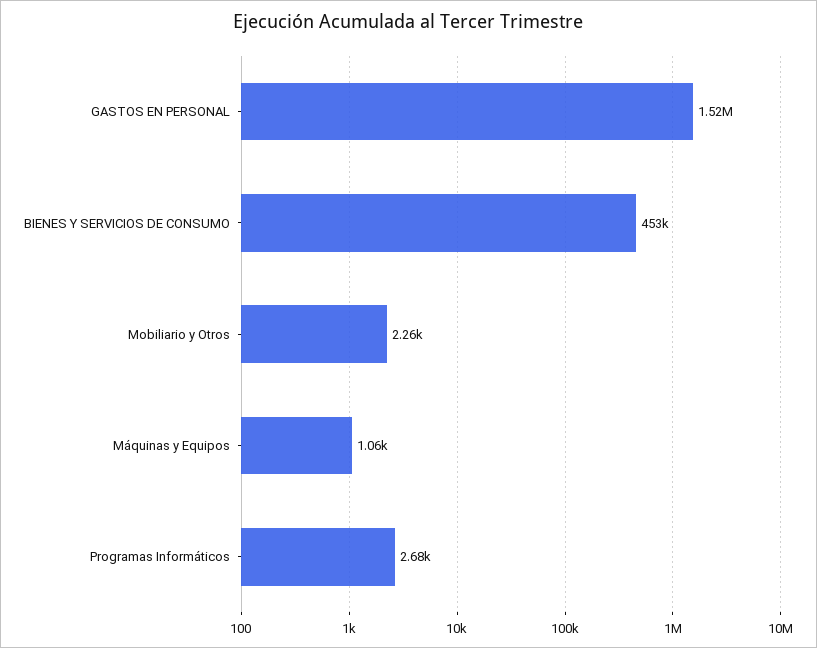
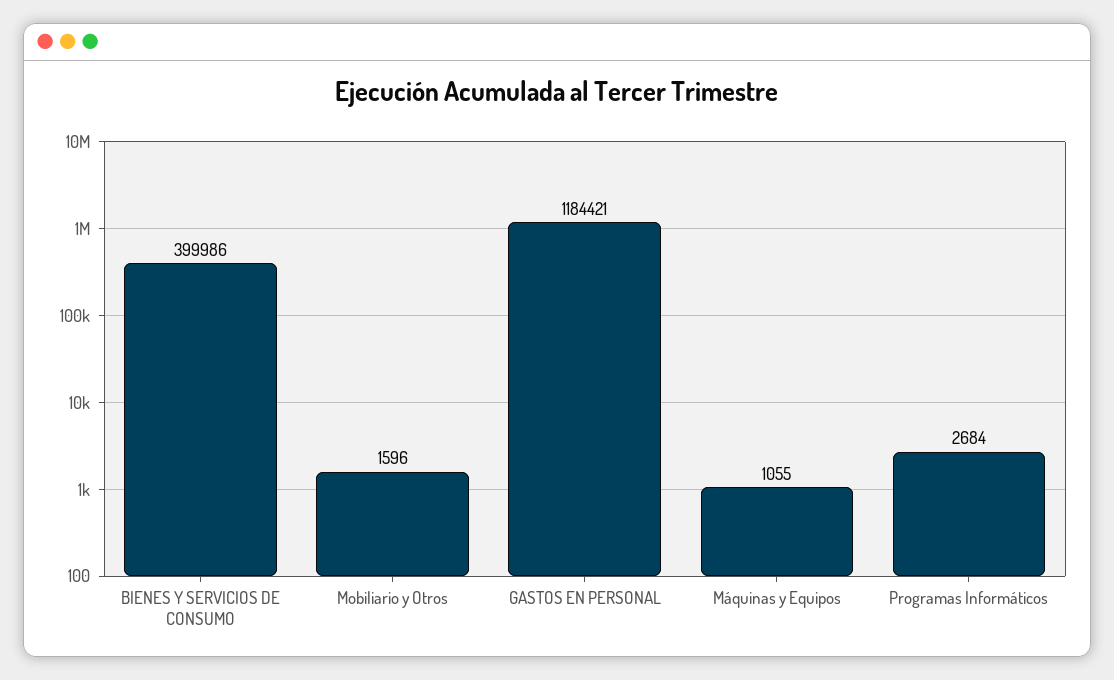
GASTOS EN PERSONAL: 1520000 -> 1184421
BIENES Y SERVICIOS DE CONSUMO: 453000 -> 399986
Mobiliario y Otros: 2260 -> 1596

